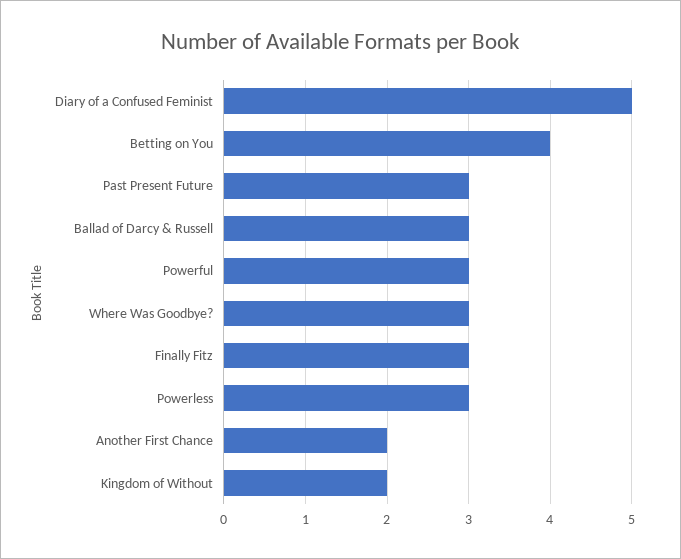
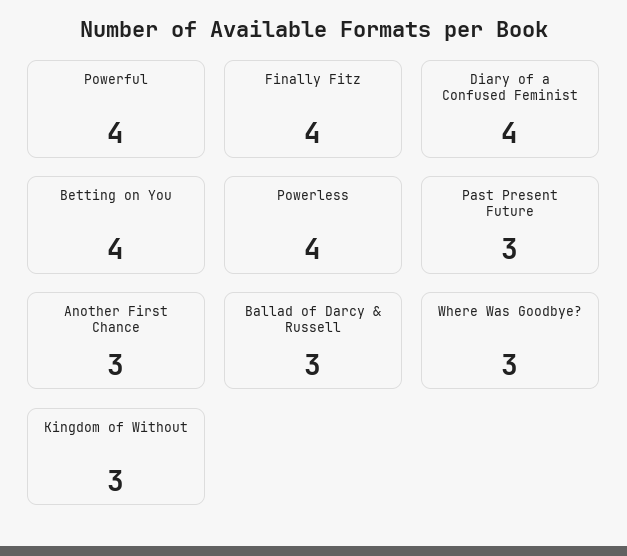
Diary of a Confused Feminist: 5 -> 4
Powerful: 3 -> 4
Finally Fitz: 3 -> 4
Powerless: 3 -> 4
Another First Chance: 2 -> 3
Kingdom of Without: 2 -> 3

